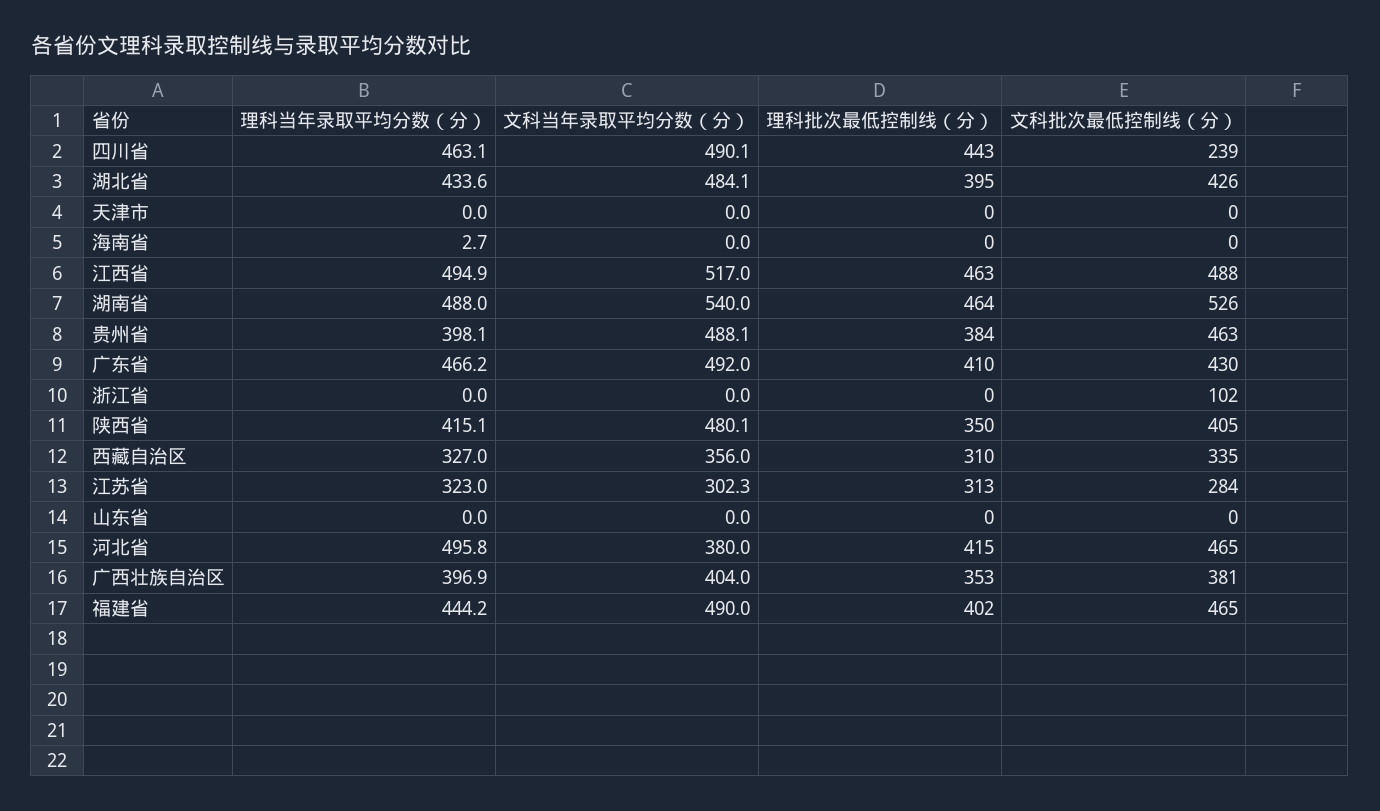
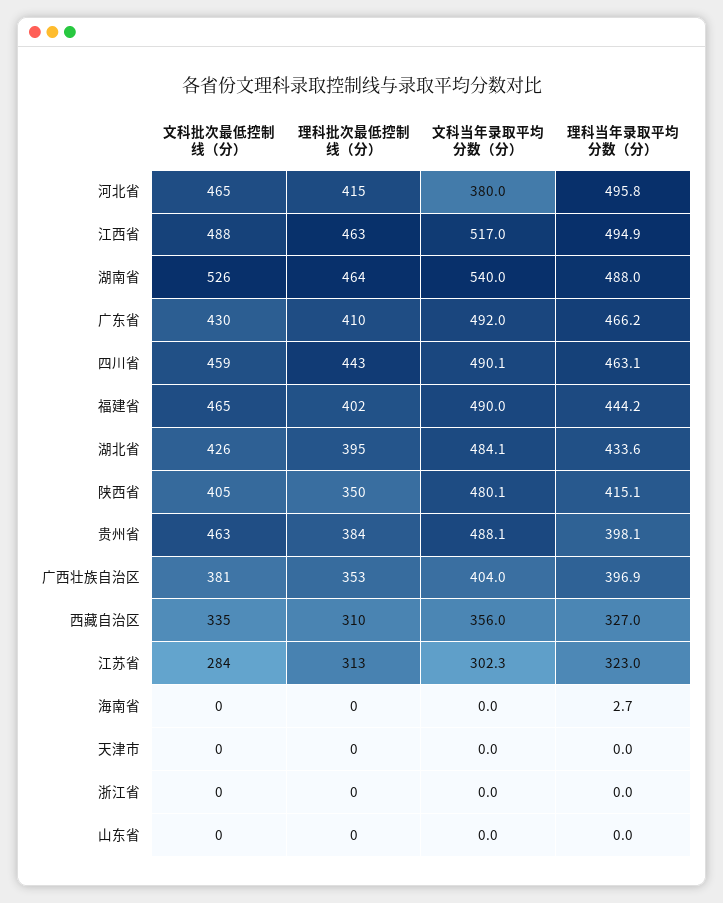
文科批次最低控制线（分）, 四川省: 239 -> 459
文科批次最低控制线（分）, 浙江省: 102 -> 0

